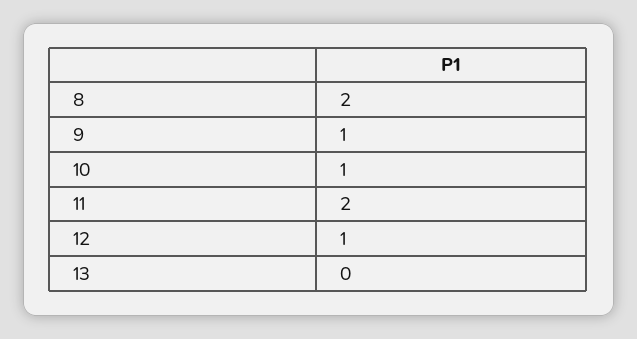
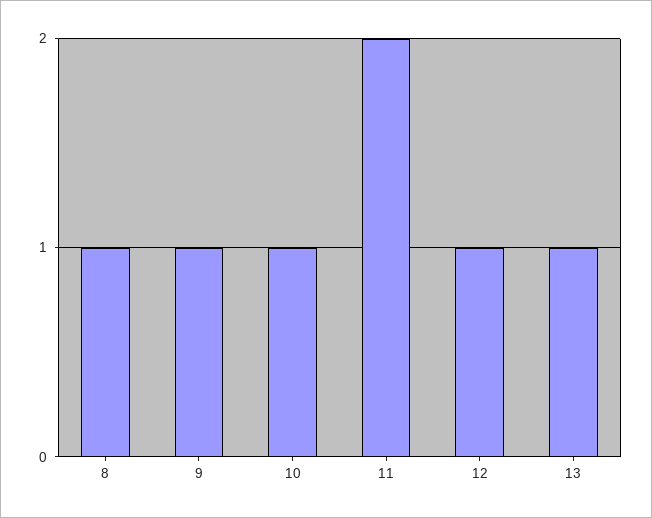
8: 2 -> 1
13: 0 -> 1

